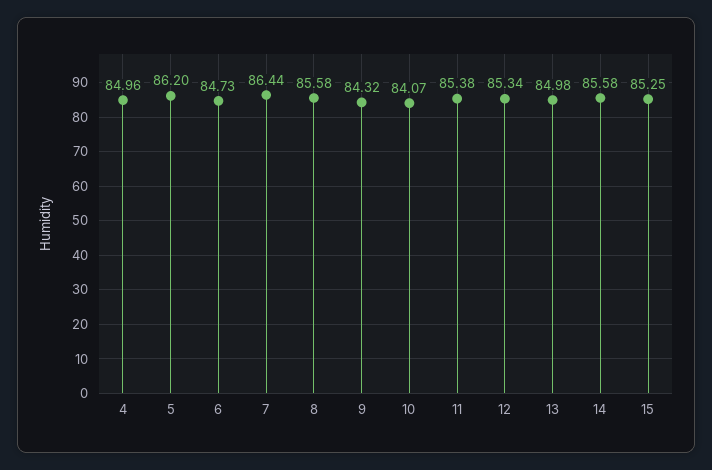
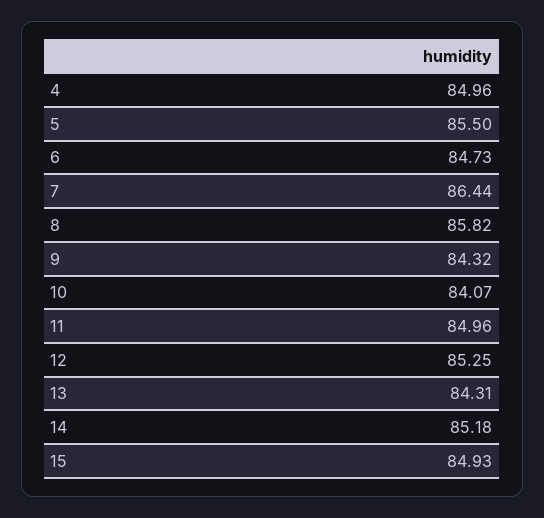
5: 86.2 -> 85.5
8: 85.58 -> 85.82
11: 85.38 -> 84.96
12: 85.34 -> 85.25
13: 84.98 -> 84.31
14: 85.58 -> 85.18
15: 85.25 -> 84.93

